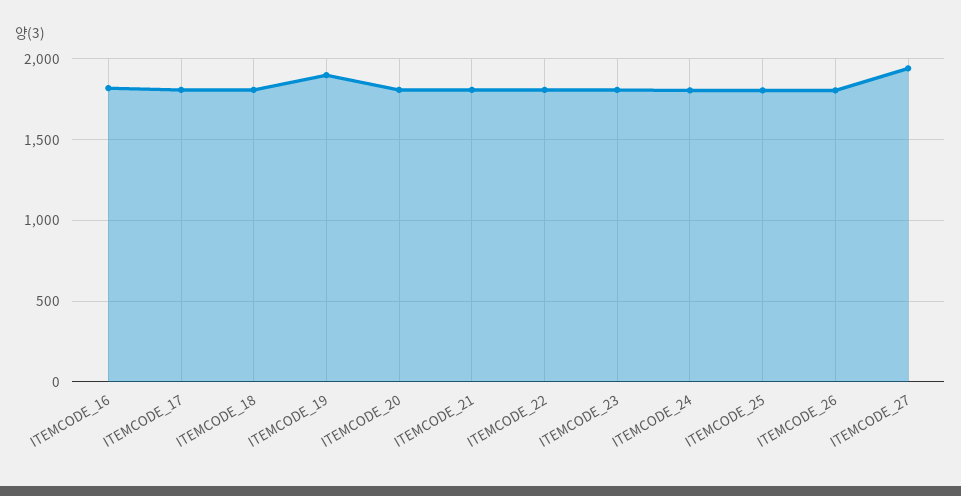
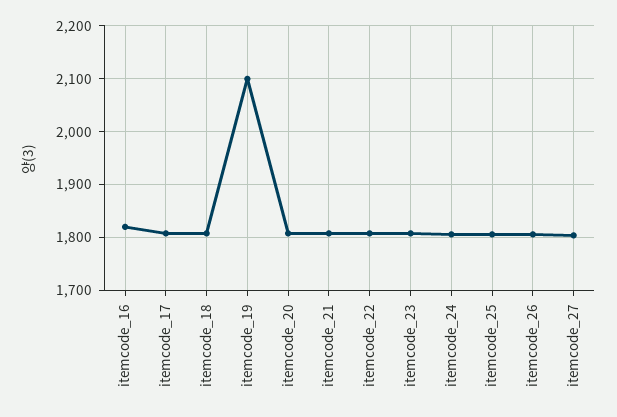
ITEMCODE_19: 1900 -> 2100
ITEMCODE_27: 1950 -> 1800

